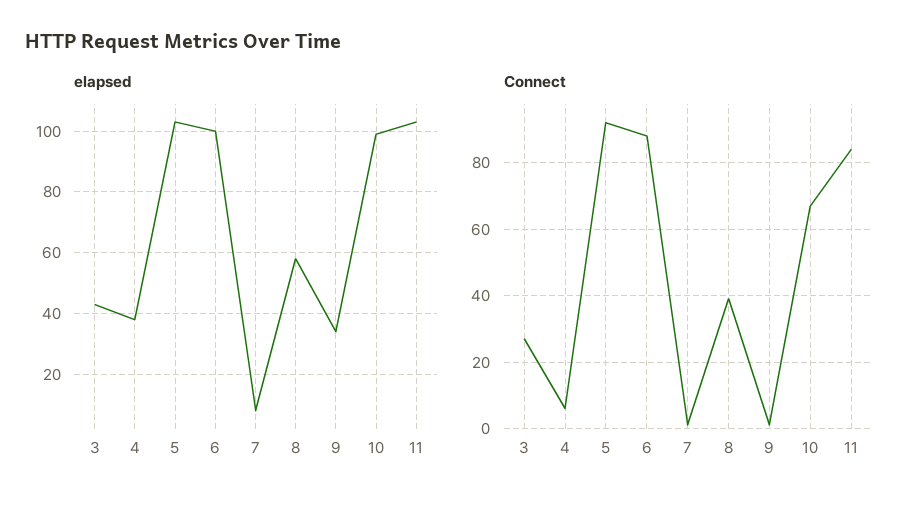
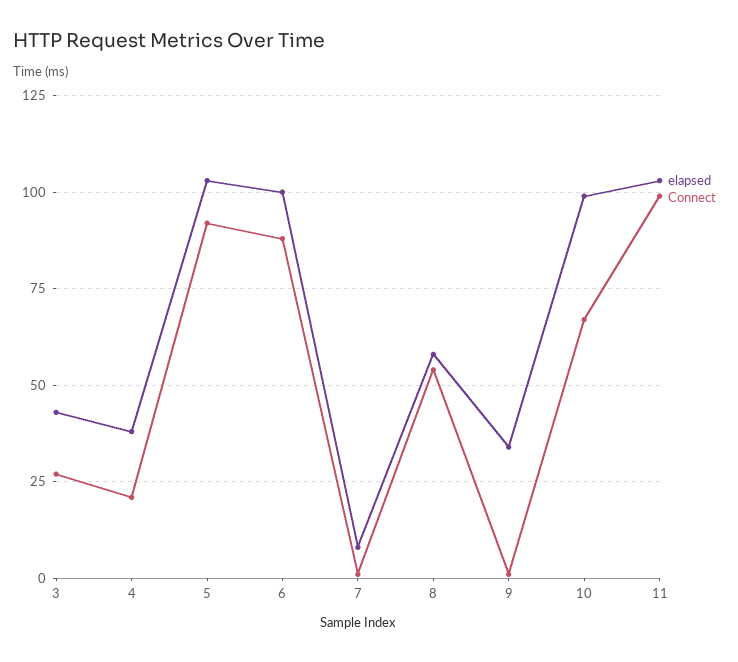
Connect, 4: 5 -> 20
Connect, 8: 40 -> 55
Connect, 11: 85 -> 100

